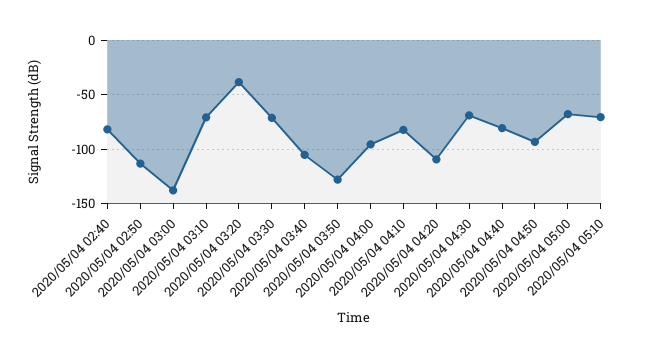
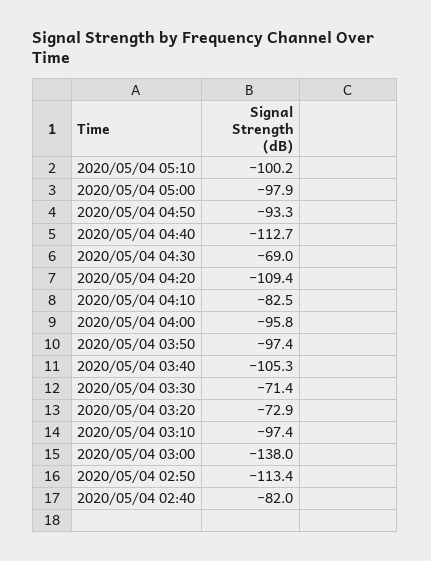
2020/05/04 03:10: -70 -> -97.4
2020/05/04 03:20: -40 -> -72.9
2020/05/04 03:50: -130 -> -97.4
2020/05/04 04:40: -80 -> -112.7
2020/05/04 05:00: -70 -> -97.9
2020/05/04 05:10: -70 -> -100.2

